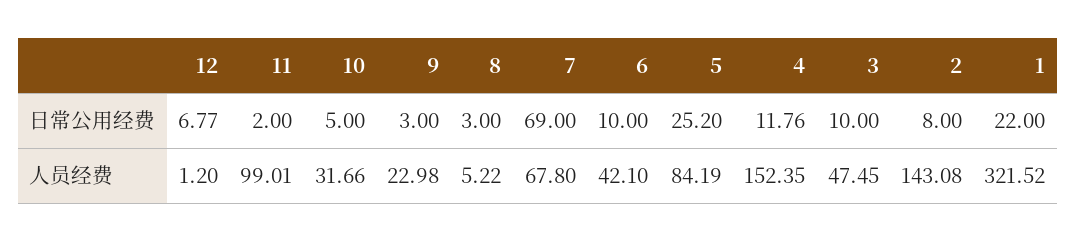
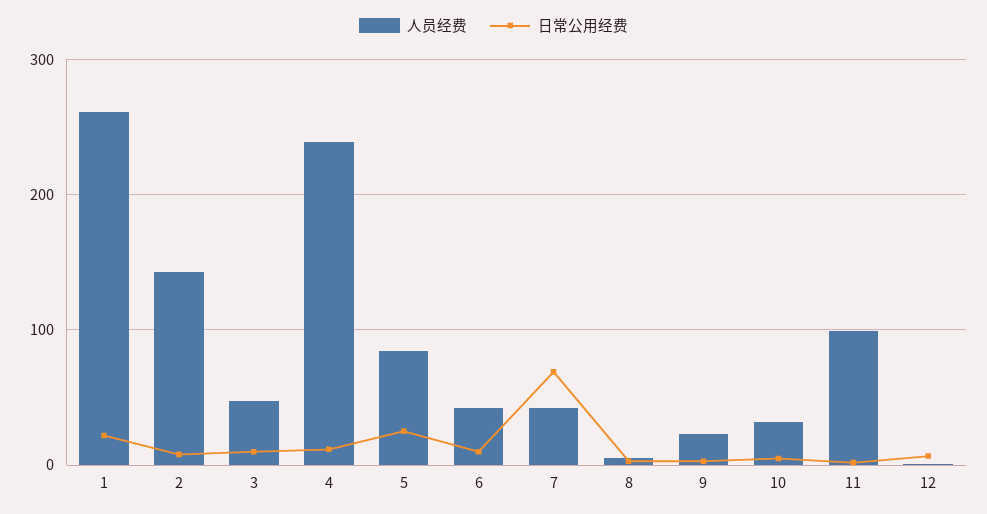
人员经费, 7: 67.8 -> 40
人员经费, 4: 152.35 -> 240
人员经费, 1: 321.52 -> 260

